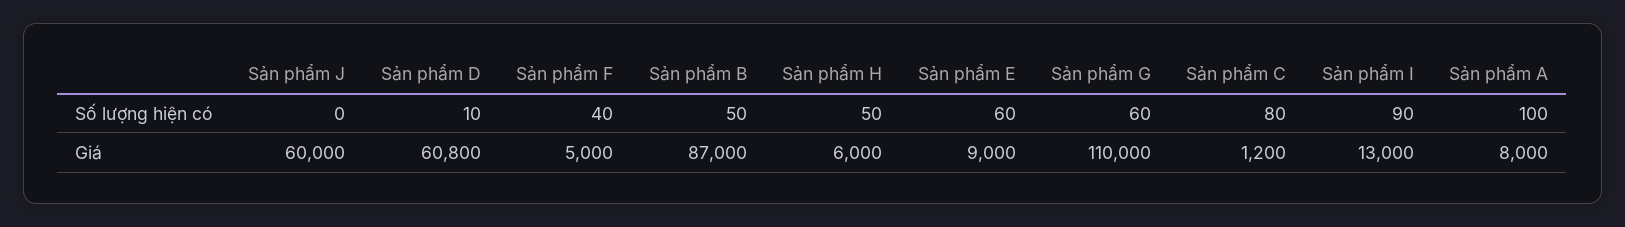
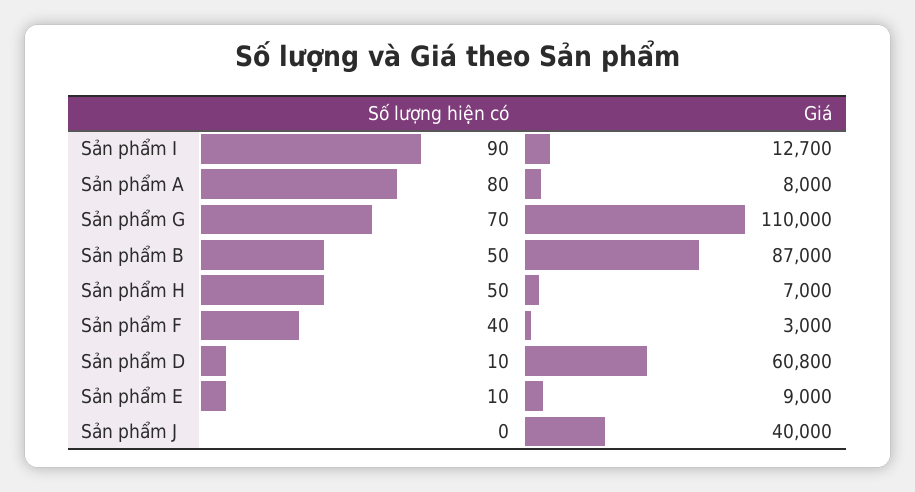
Sản phẩm E, Số lượng hiện có: 60 -> 10
Sản phẩm G, Số lượng hiện có: 60 -> 70
Sản phẩm C, Số lượng hiện có: 80 -> none
Sản phẩm A, Số lượng hiện có: 100 -> 80
Sản phẩm J, Giá: 60000 -> 40000
Sản phẩm F, Giá: 5000 -> 3000
Sản phẩm H, Giá: 6000 -> 7000
Sản phẩm C, Giá: 1200 -> none
Sản phẩm I, Giá: 13000 -> 12700

